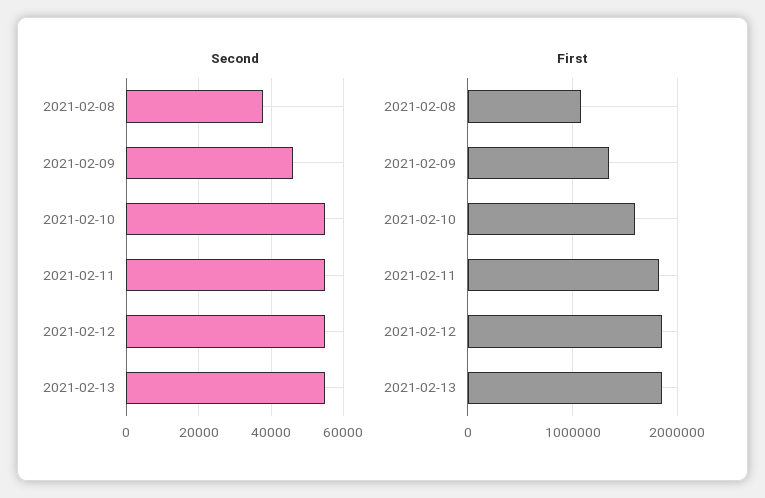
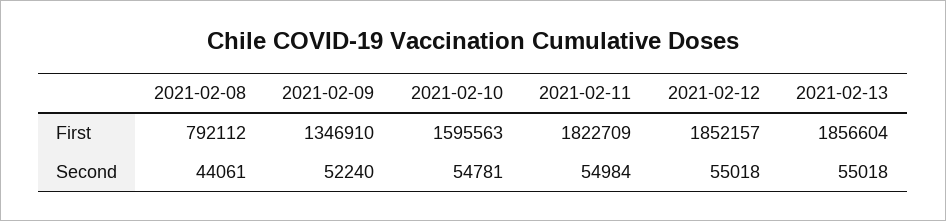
Second, 2021-02-08: 38000 -> 44061
Second, 2021-02-09: 46000 -> 52240
First, 2021-02-08: 1100000 -> 792112

